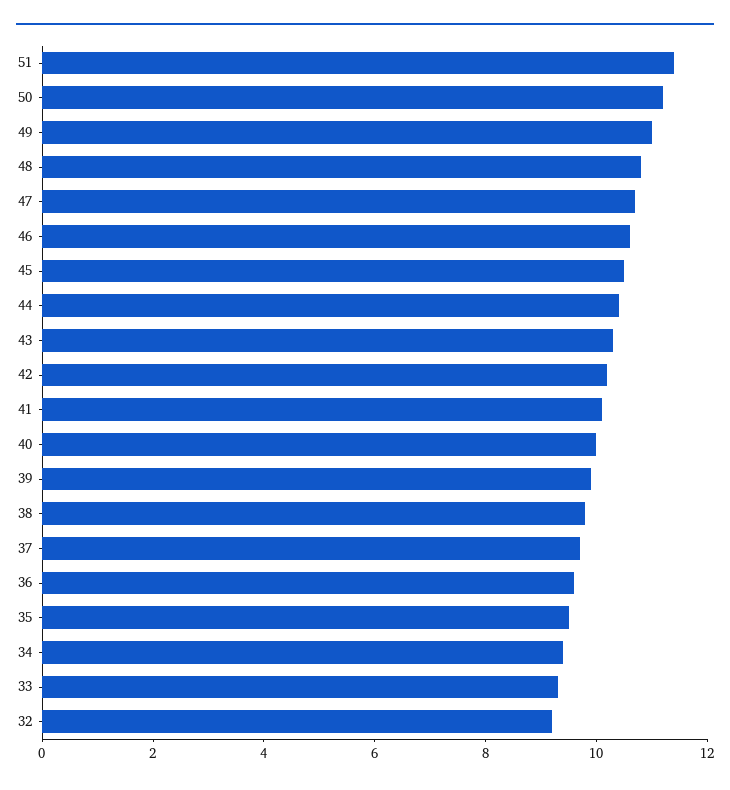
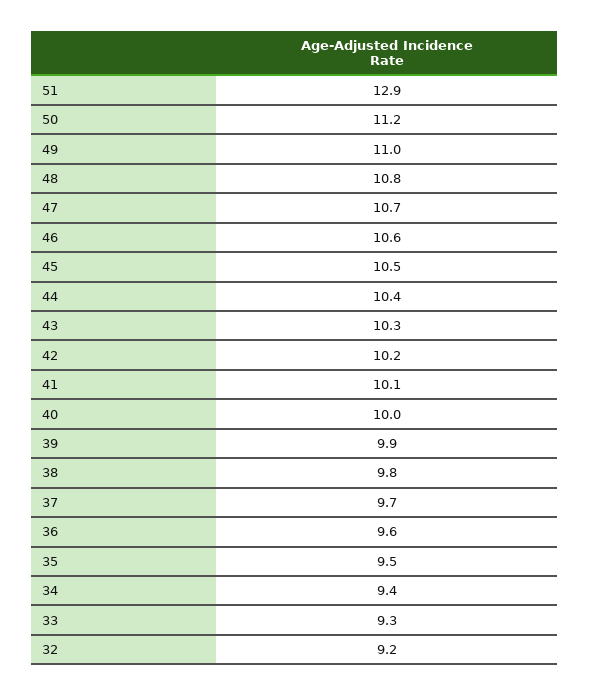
51: 11.5 -> 12.9

